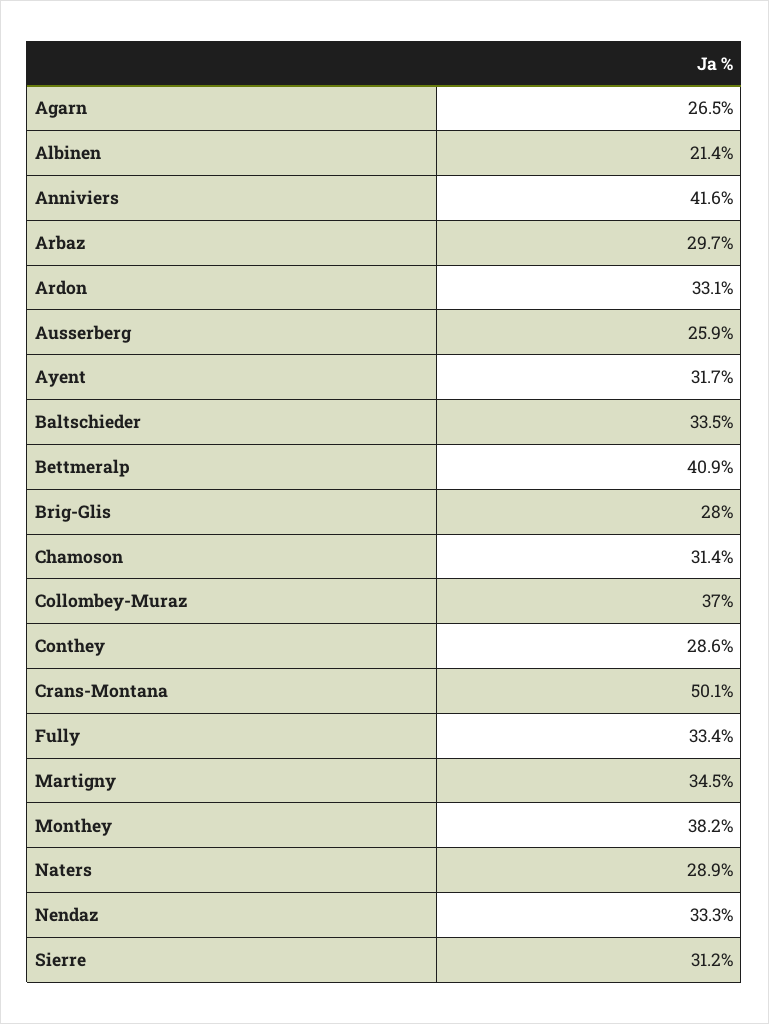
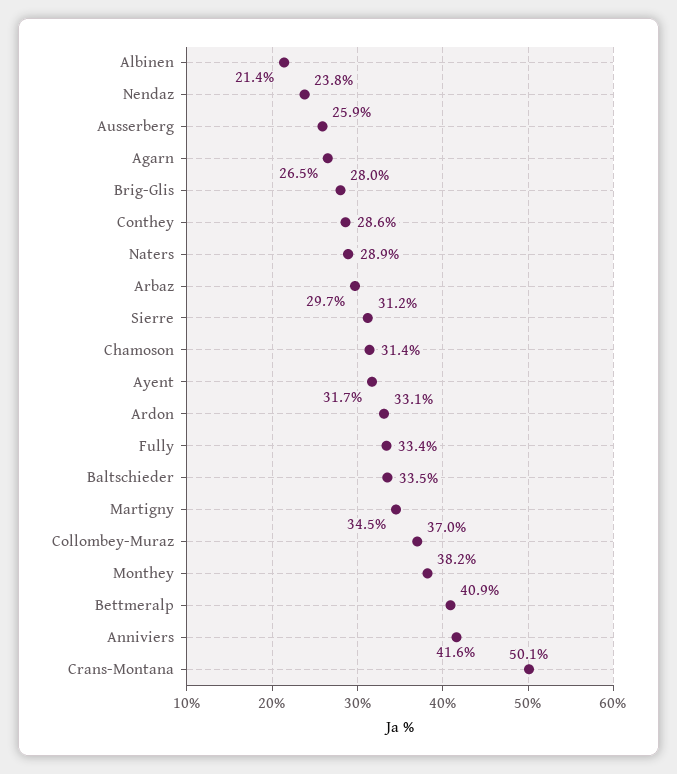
Nendaz: 33.3 -> 23.8

